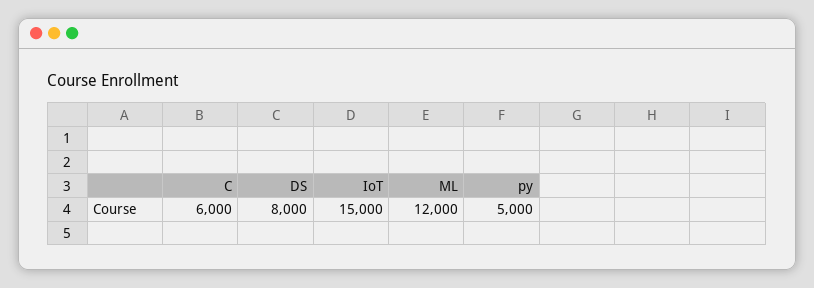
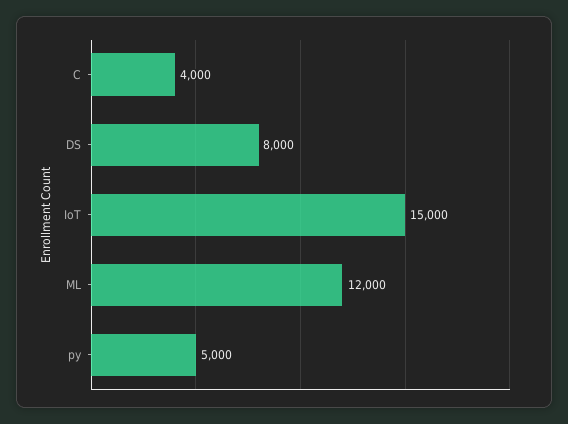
C: 6000 -> 4000

